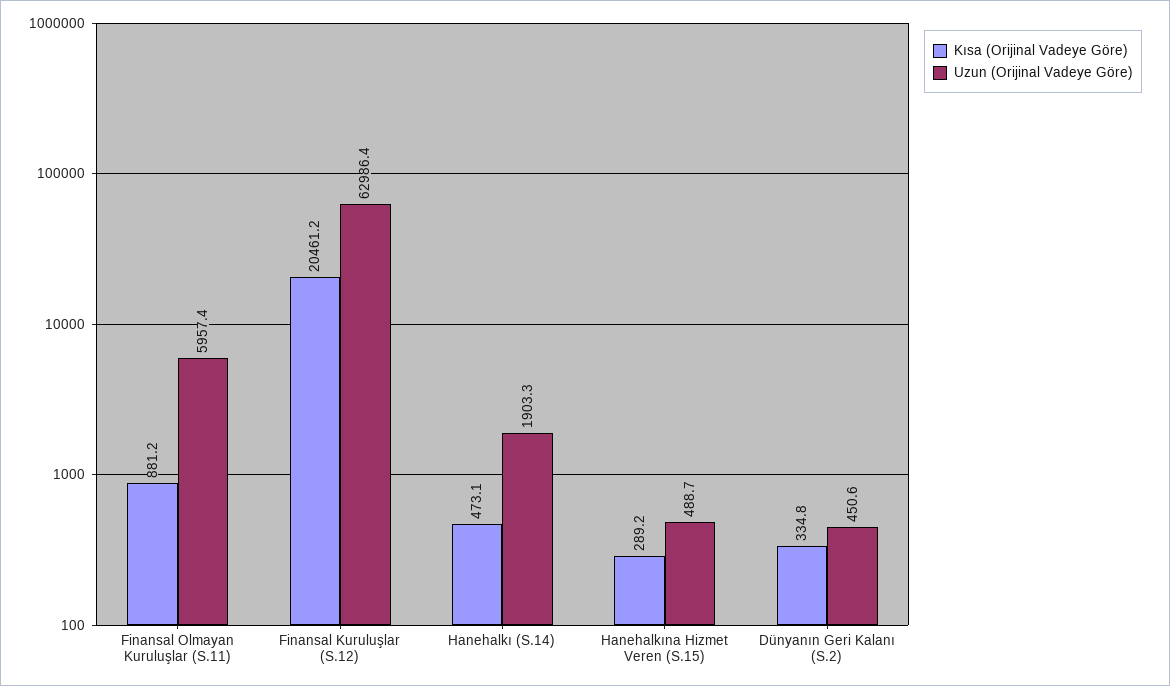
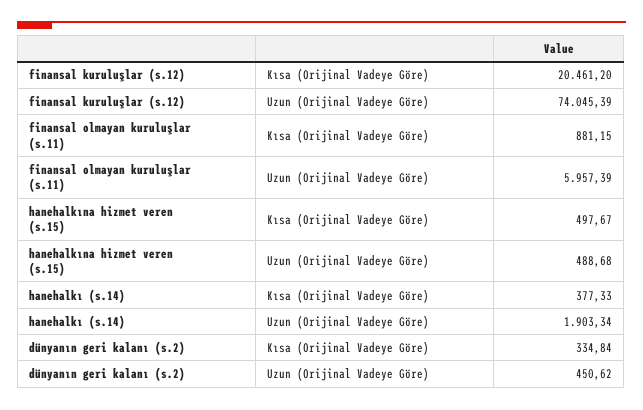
Uzun (Orijinal Vadeye Göre), Finansal Kuruluşlar (S.12): 62986.4 -> 74045.39
Kısa (Orijinal Vadeye Göre), Hanehalkı (S.14): 473.1 -> 377.33
Kısa (Orijinal Vadeye Göre), Hanehalkına Hizmet Veren (S.15): 289.2 -> 497.67

